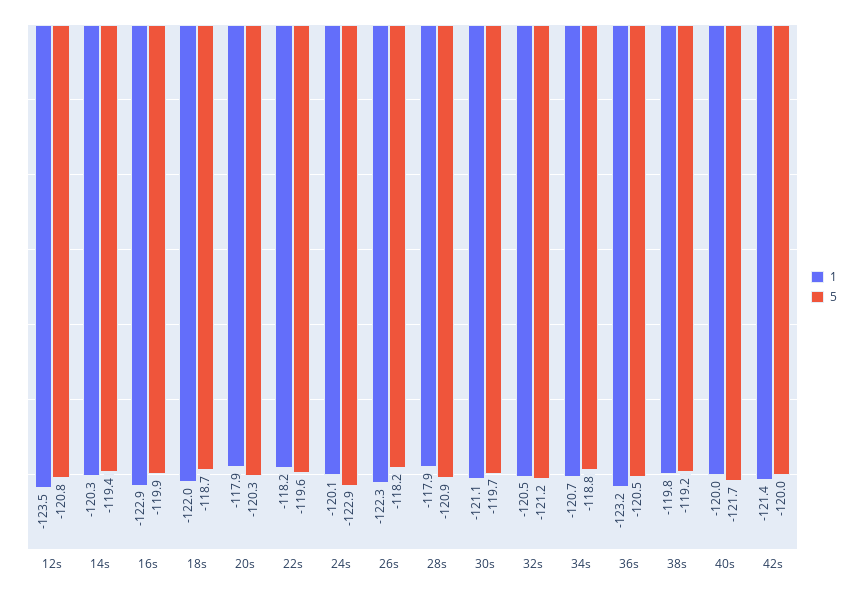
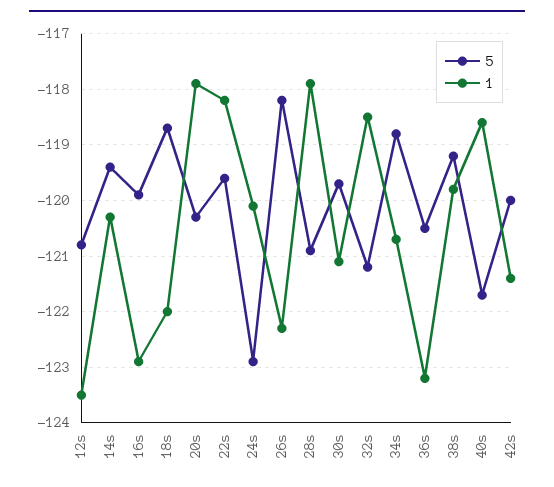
1, 32s: -120.5 -> -118.5
1, 40s: -120 -> -118.5

